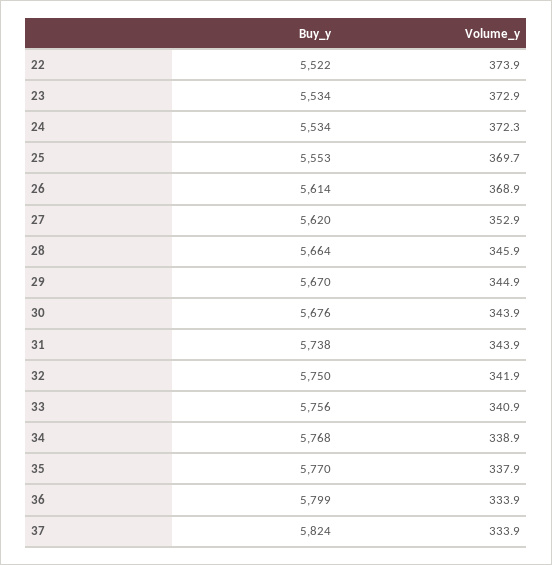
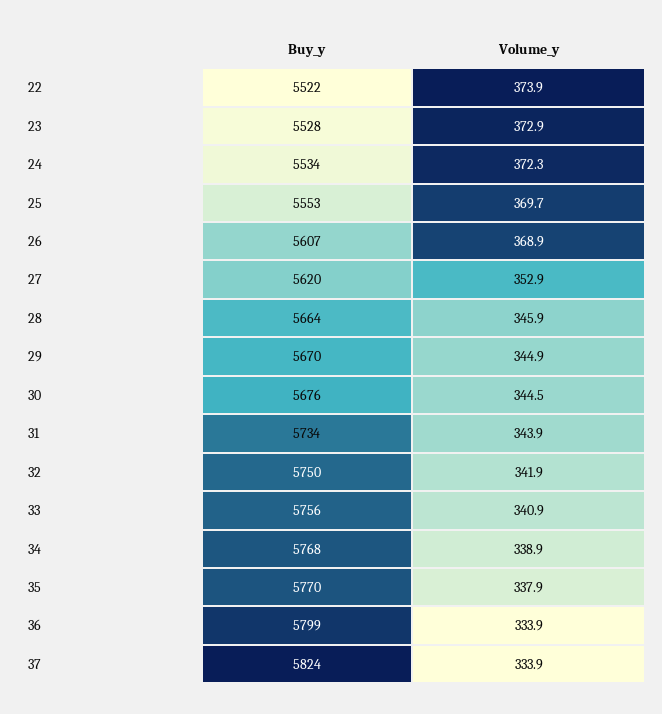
Buy_y, 23: 5534 -> 5528
Buy_y, 26: 5614 -> 5607
Volume_y, 30: 343.9 -> 344.5
Buy_y, 31: 5738 -> 5734

